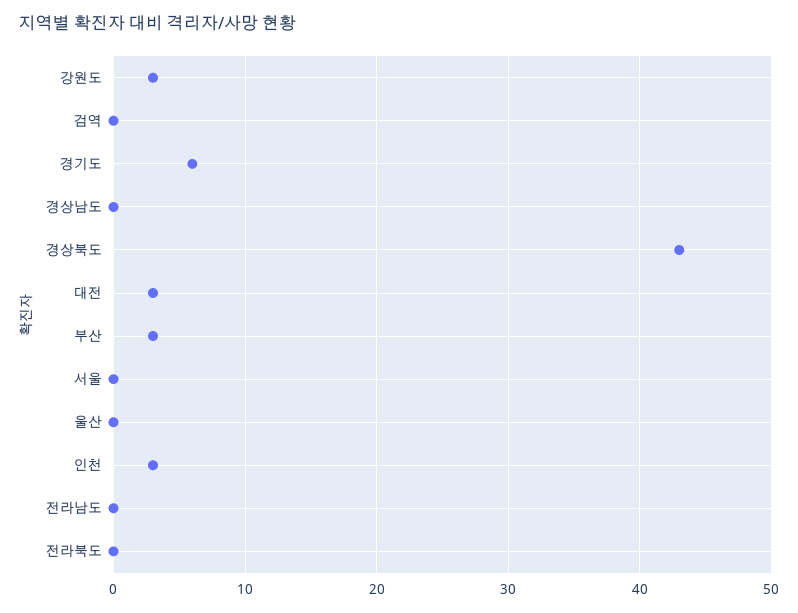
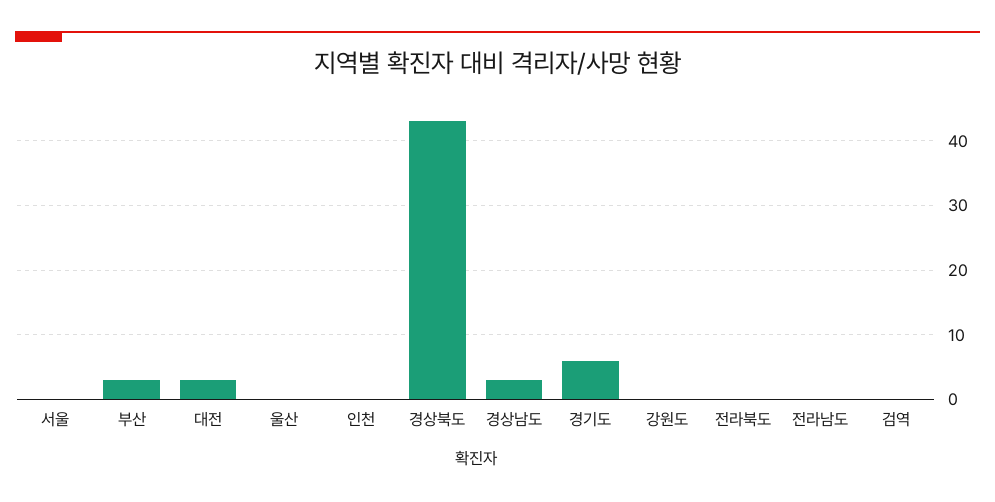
강원도: 3 -> 0
경상남도: 0 -> 3
인천: 3 -> 0

